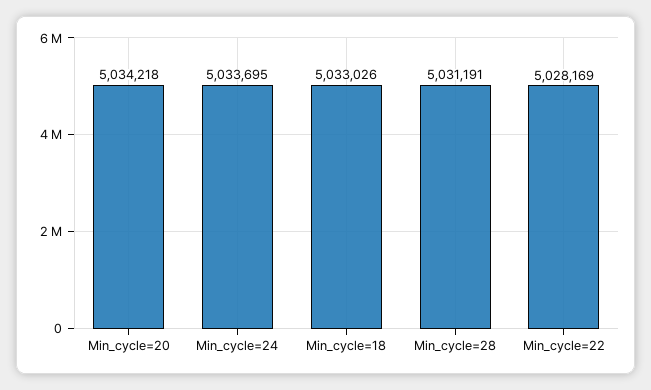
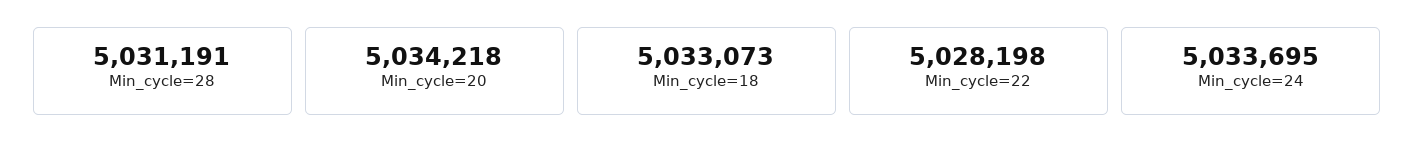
Min_cycle=18: 5033026 -> 5033073
Min_cycle=22: 5028169 -> 5028198

